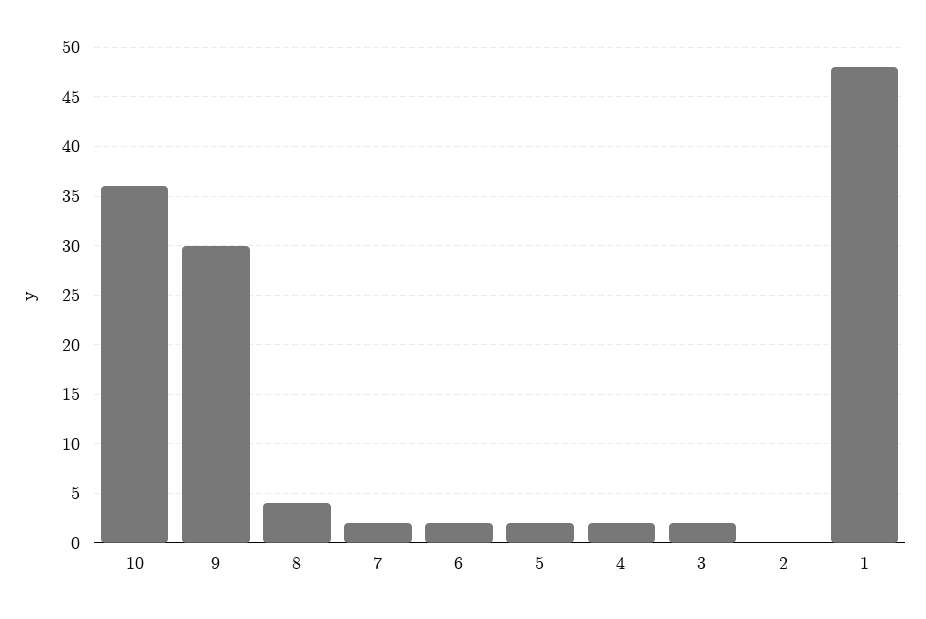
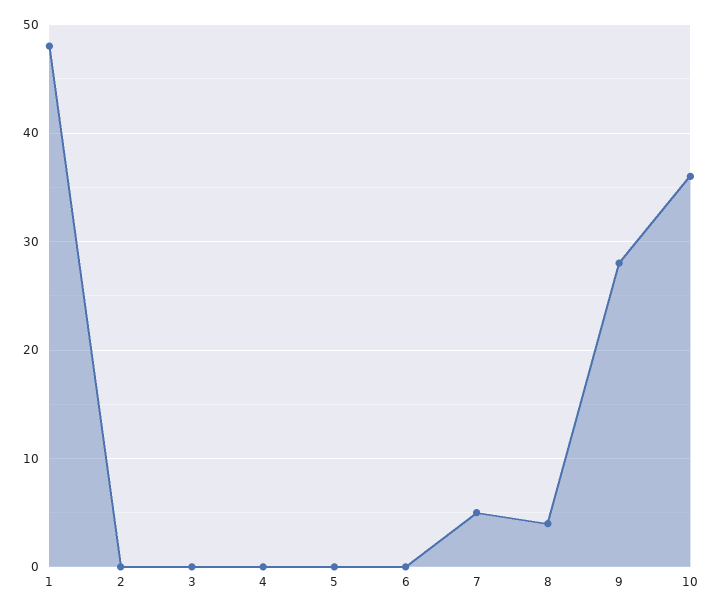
9: 30 -> 28
7: 2 -> 5
6: 2 -> 0
5: 2 -> 0
4: 2 -> 0
3: 2 -> 0

